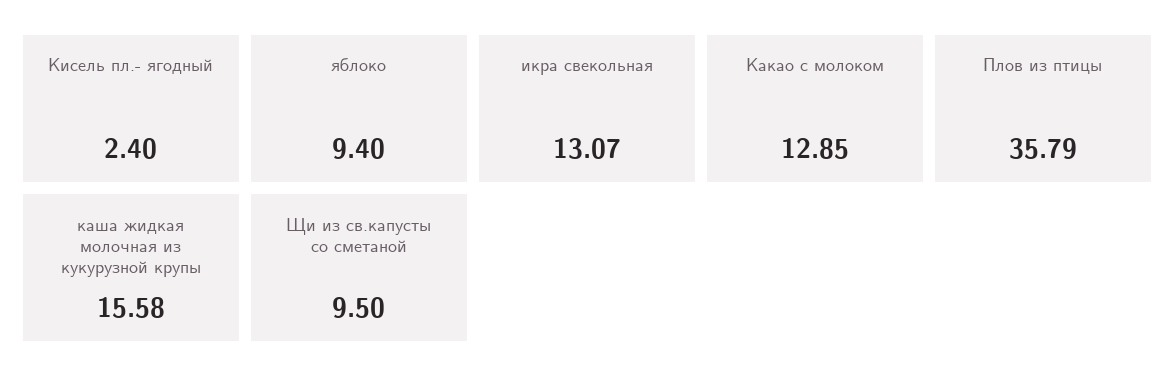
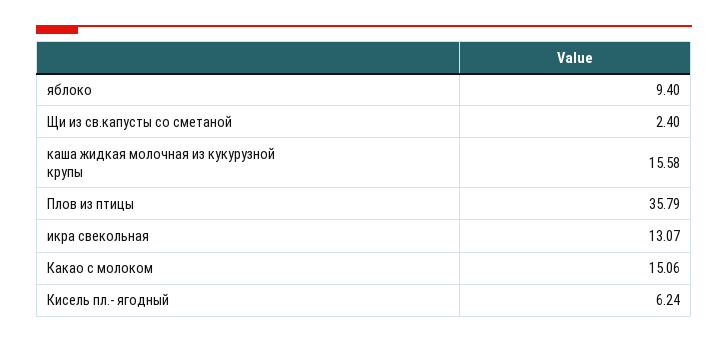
Кисель пл.- ягодный: 2.4 -> 6.24
Какао с молоком: 12.85 -> 15.06
Щи из св.капусты со сметаной: 9.5 -> 2.4

